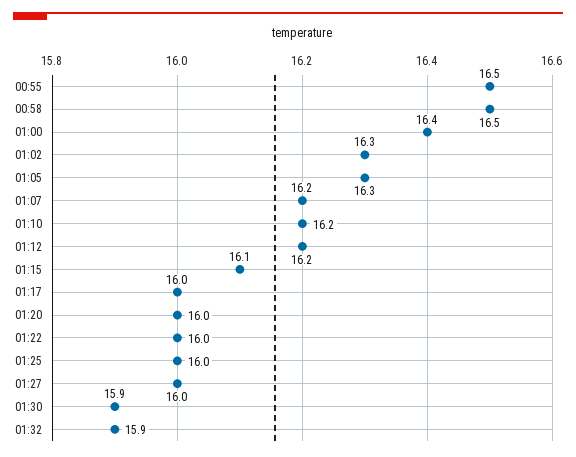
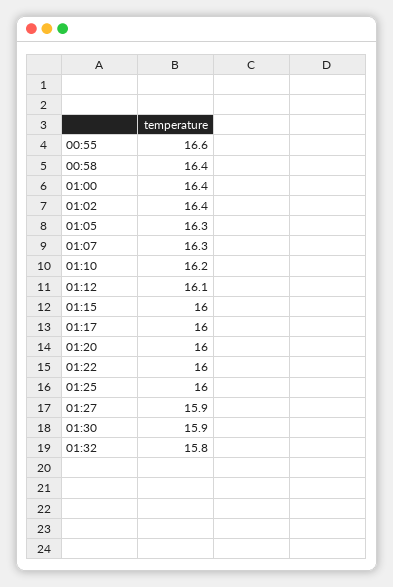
00:55: 16.5 -> 16.6
00:58: 16.5 -> 16.4
01:02: 16.3 -> 16.4
01:07: 16.2 -> 16.3
01:12: 16.2 -> 16.1
01:15: 16.1 -> 16
01:27: 16 -> 15.9
01:32: 15.9 -> 15.8

